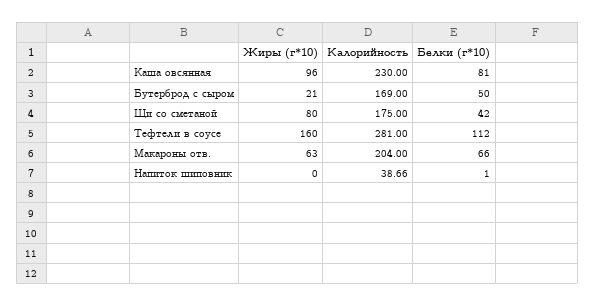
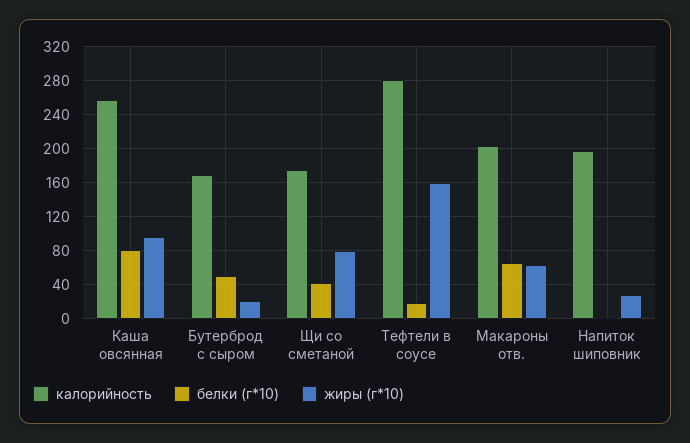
Калорийность, Каша овсянная: 230 -> 260
Белки (г*10), Тефтели в соусе: 112 -> 20
Жиры (г*10), Напиток шиповник: 0 -> 30
Калорийность, Напиток шиповник: 38.66 -> 200

